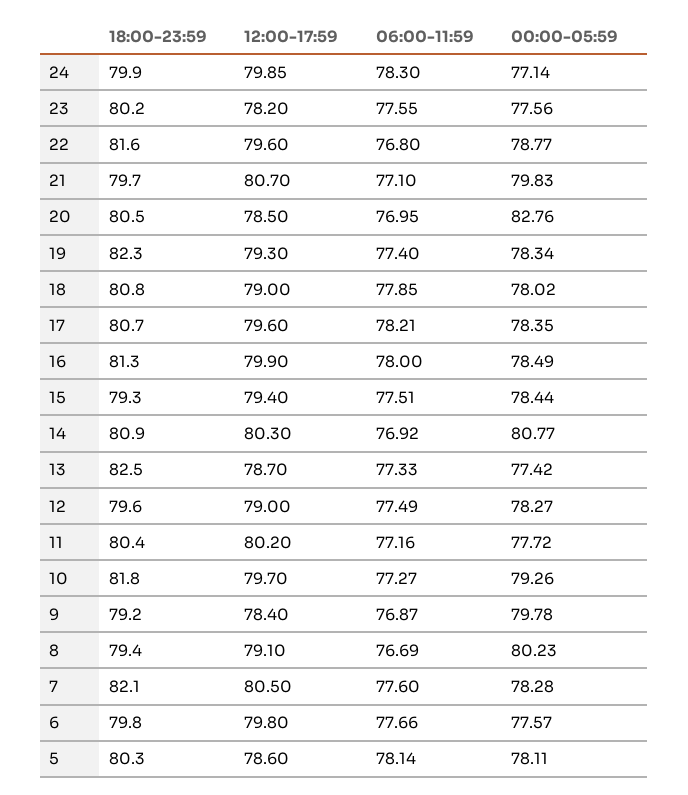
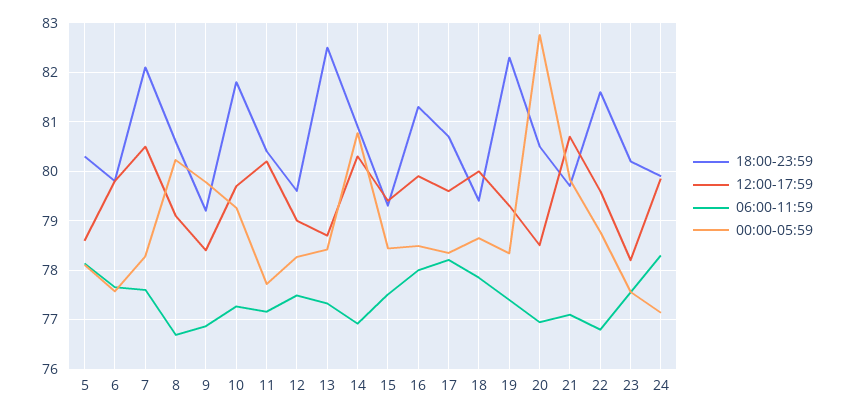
18:00-23:59, 18: 80.8 -> 79.4
12:00-17:59, 18: 79 -> 80
00:00-05:59, 18: 78.02 -> 78.6
00:00-05:59, 13: 77.42 -> 78.4
18:00-23:59, 8: 79.4 -> 80.6

